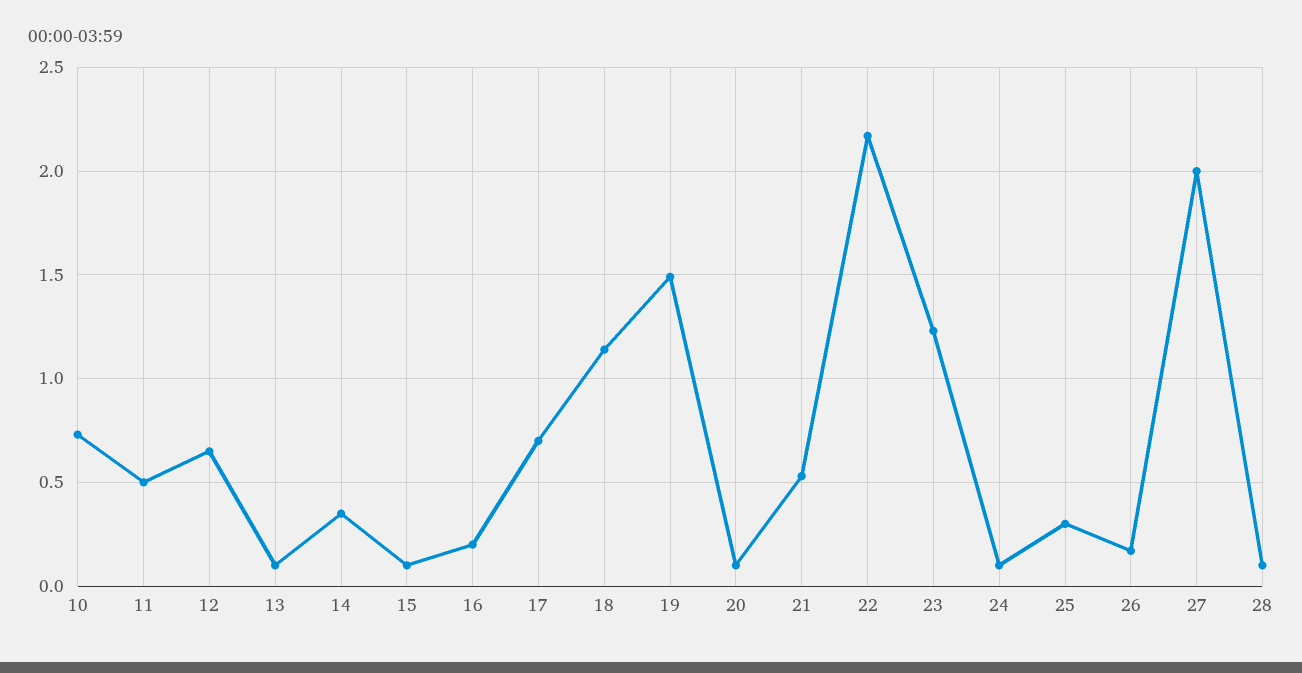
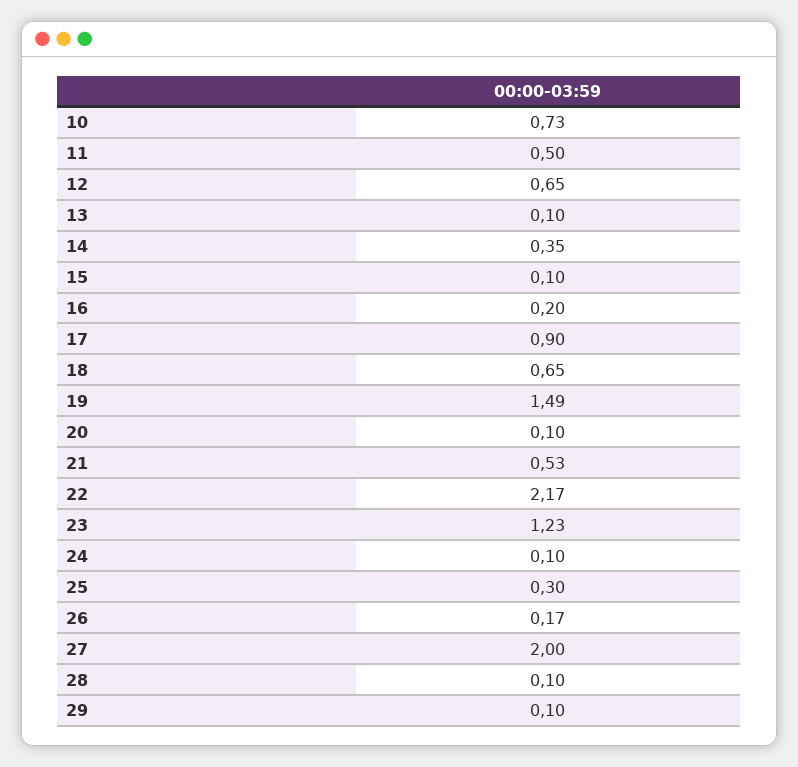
17: 0.7 -> 0.9
18: 1.15 -> 0.65
29: none -> 0.1

